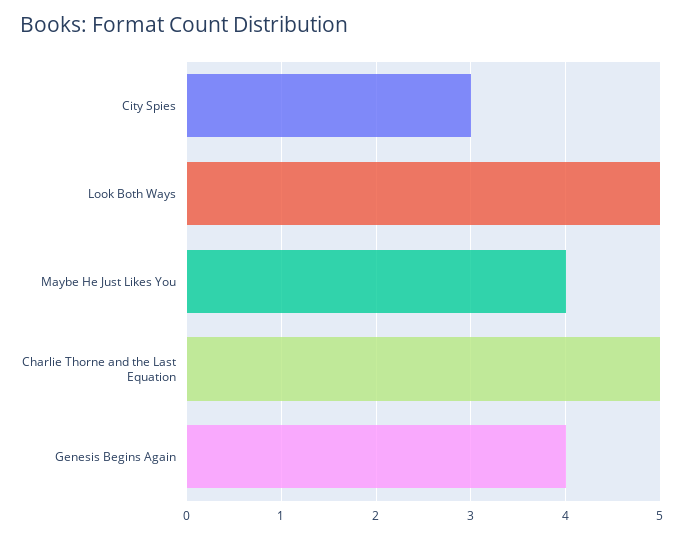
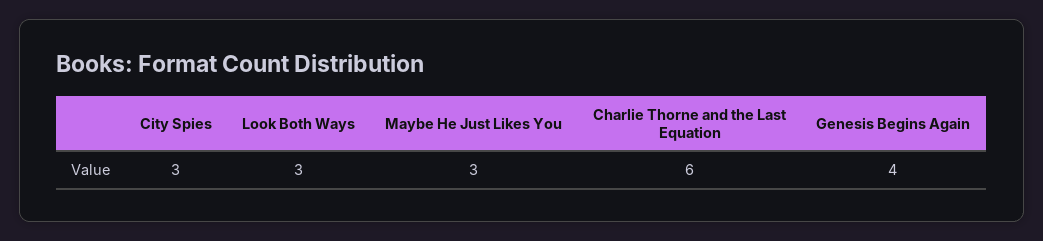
Look Both Ways: 5 -> 3
Maybe He Just Likes You: 4 -> 3
Charlie Thorne and the Last Equation: 5 -> 6

